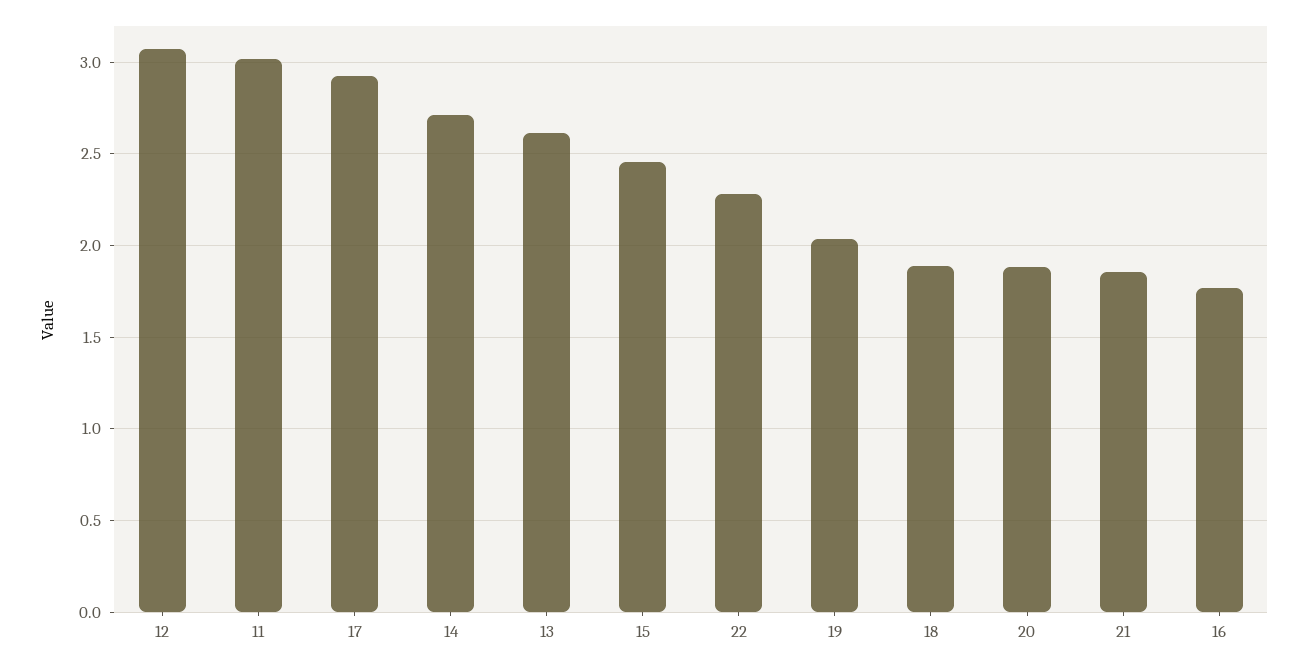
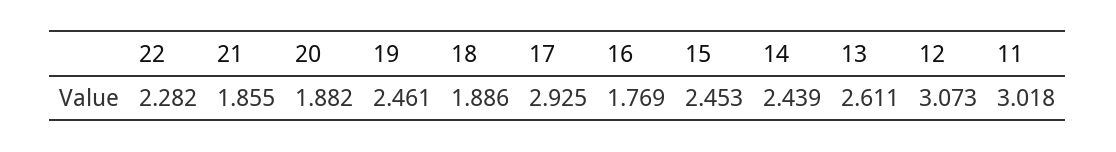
14: 2.7 -> 2.439
19: 2.05 -> 2.461

